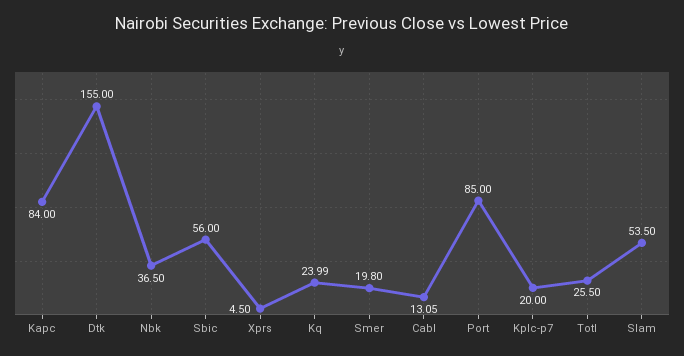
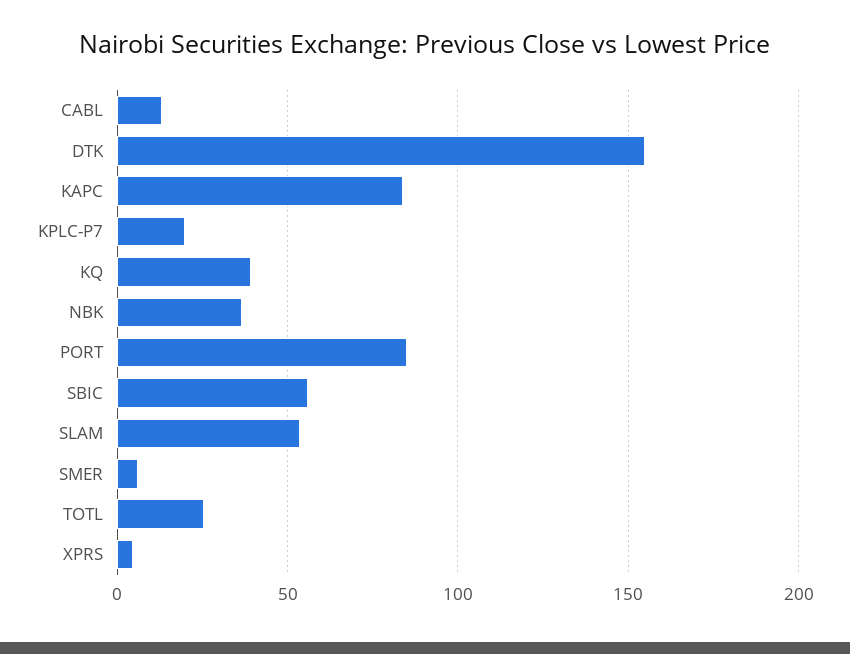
Kq: 23.99 -> 40
Smer: 19.8 -> 5

